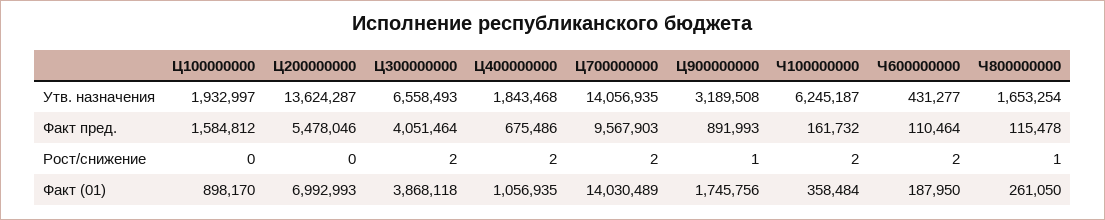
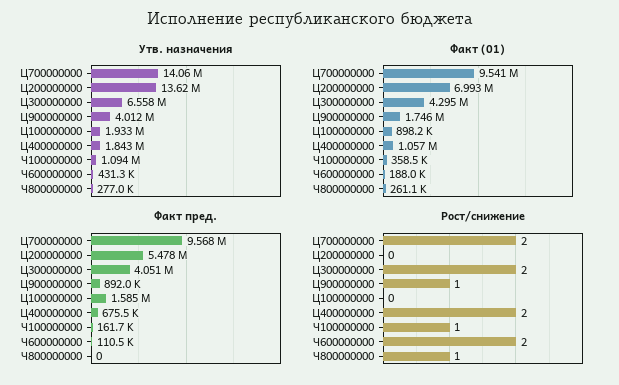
Утв. назначения, Ц900000000: 3189508 -> 4012000
Утв. назначения, Ч100000000: 6245187 -> 1094000
Утв. назначения, Ч800000000: 1653254 -> 277000
Факт пред., Ч800000000: 115478 -> 0
Рост/снижение, Ч100000000: 2 -> 1
Факт (01), Ц300000000: 3868118 -> 4295000
Факт (01), Ц700000000: 14030489 -> 9541000

